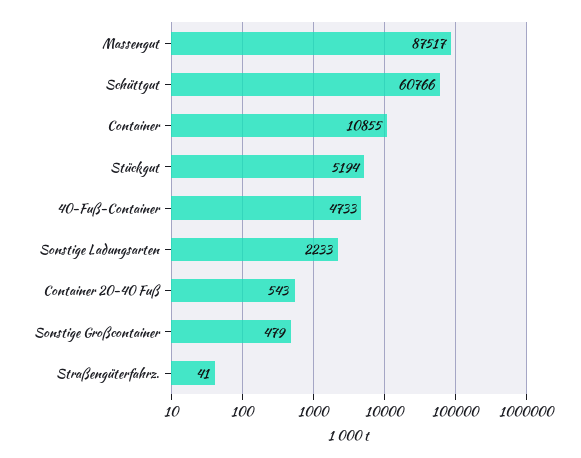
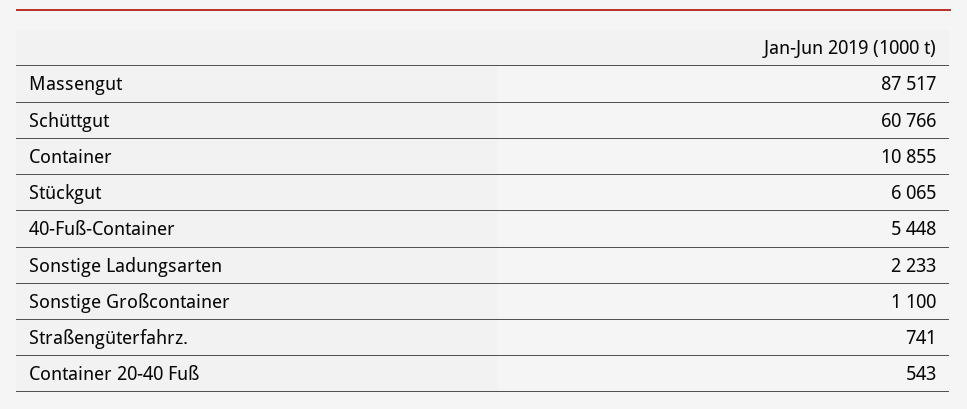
Stückgut: 5194 -> 6065
40-Fuß-Container: 4733 -> 5448
Sonstige Großcontainer: 479 -> 1100
Straßengüterfahrz.: 41 -> 741

